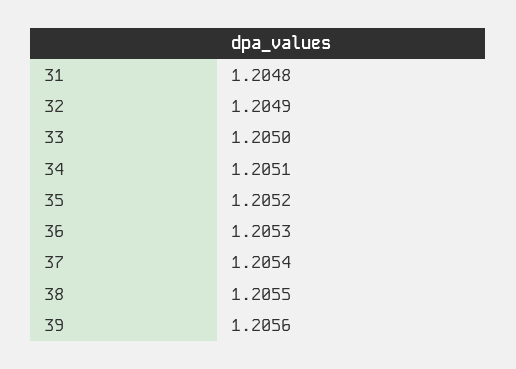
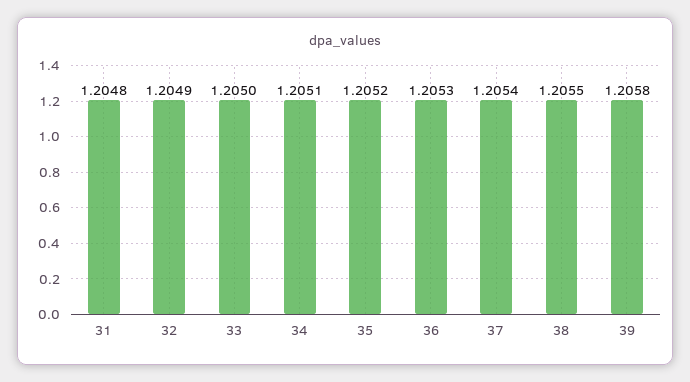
39: 1.2056 -> 1.2058

